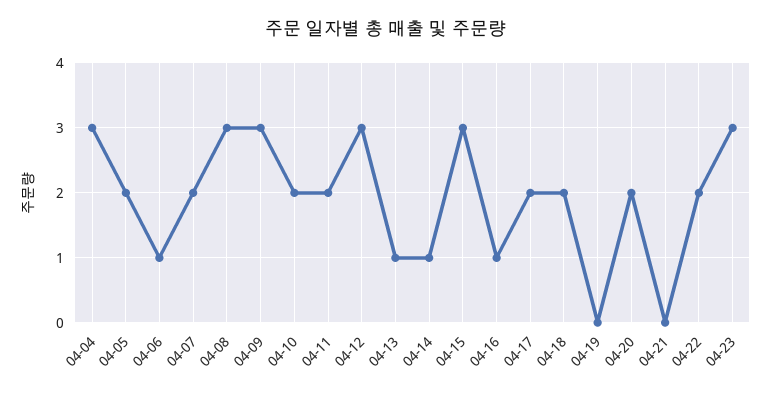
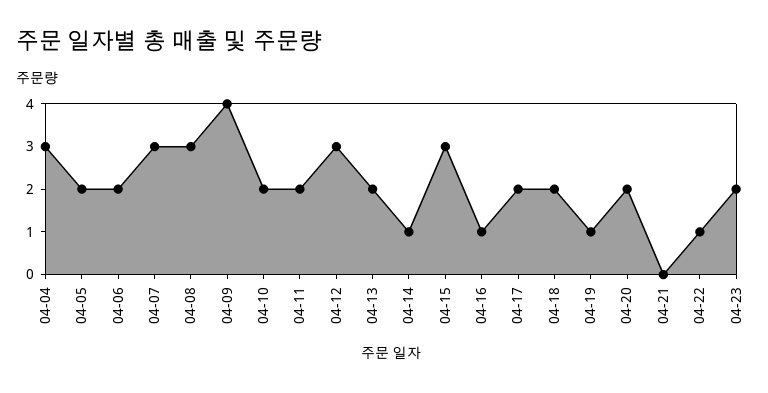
04-06: 1 -> 2
04-07: 2 -> 3
04-09: 3 -> 4
04-13: 1 -> 2
04-19: 0 -> 1
04-22: 2 -> 1
04-23: 3 -> 2

